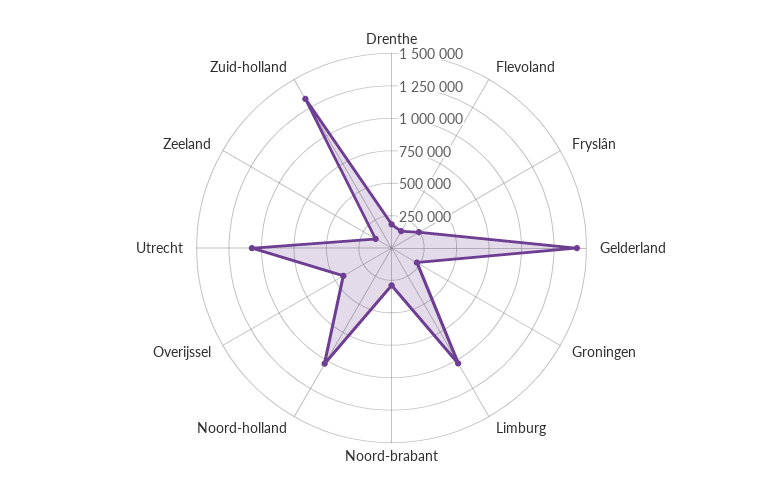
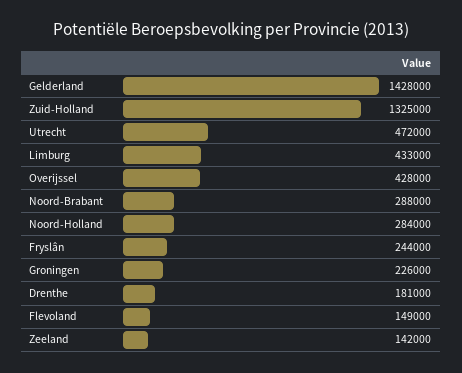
Limburg: 1000000 -> 433000
Noord-holland: 1000000 -> 284000
Utrecht: 1000000 -> 472000

